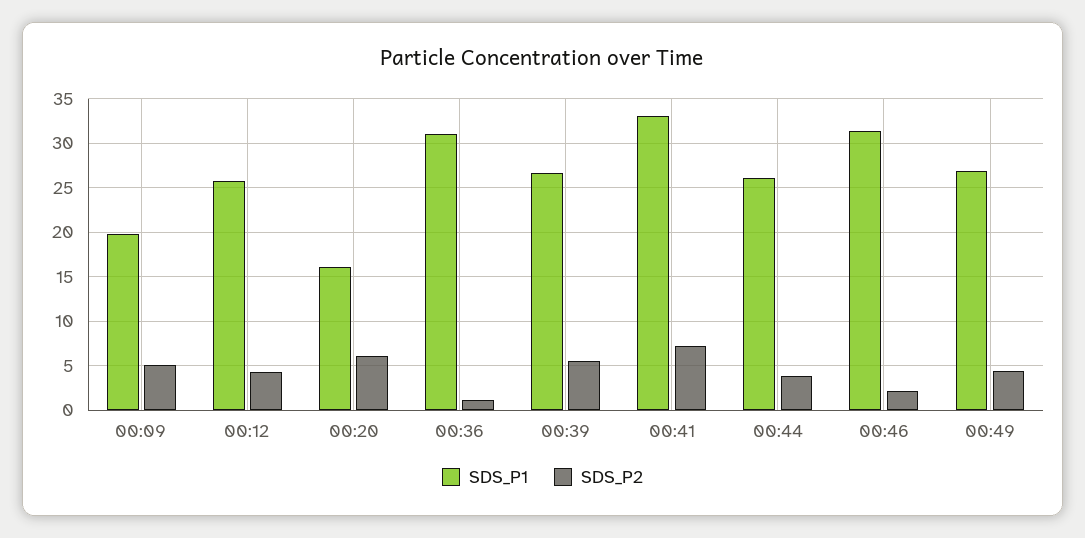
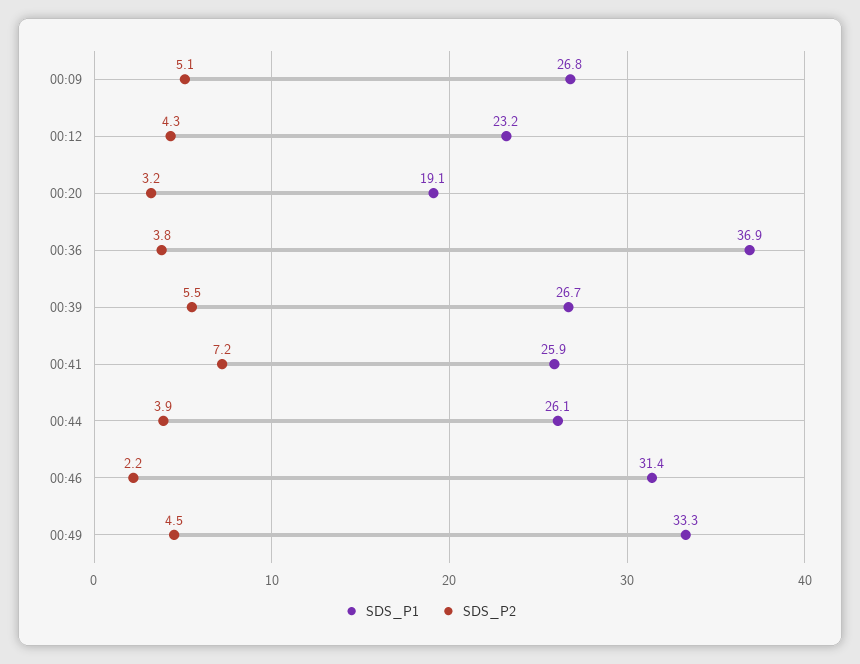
SDS_P1, 00:09: 20 -> 26.8
SDS_P1, 00:12: 26 -> 23.2
SDS_P1, 00:20: 16 -> 19.1
SDS_P2, 00:20: 6 -> 3.2
SDS_P1, 00:36: 31 -> 36.9
SDS_P2, 00:36: 1 -> 3.8
SDS_P1, 00:41: 33 -> 25.9
SDS_P1, 00:49: 27 -> 33.3

